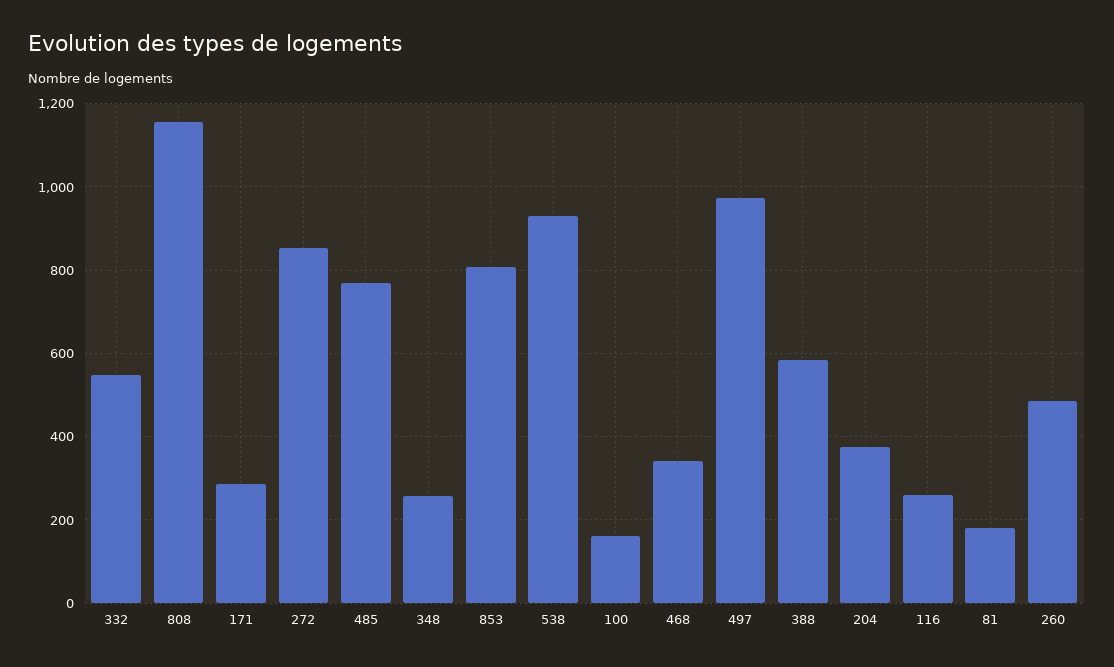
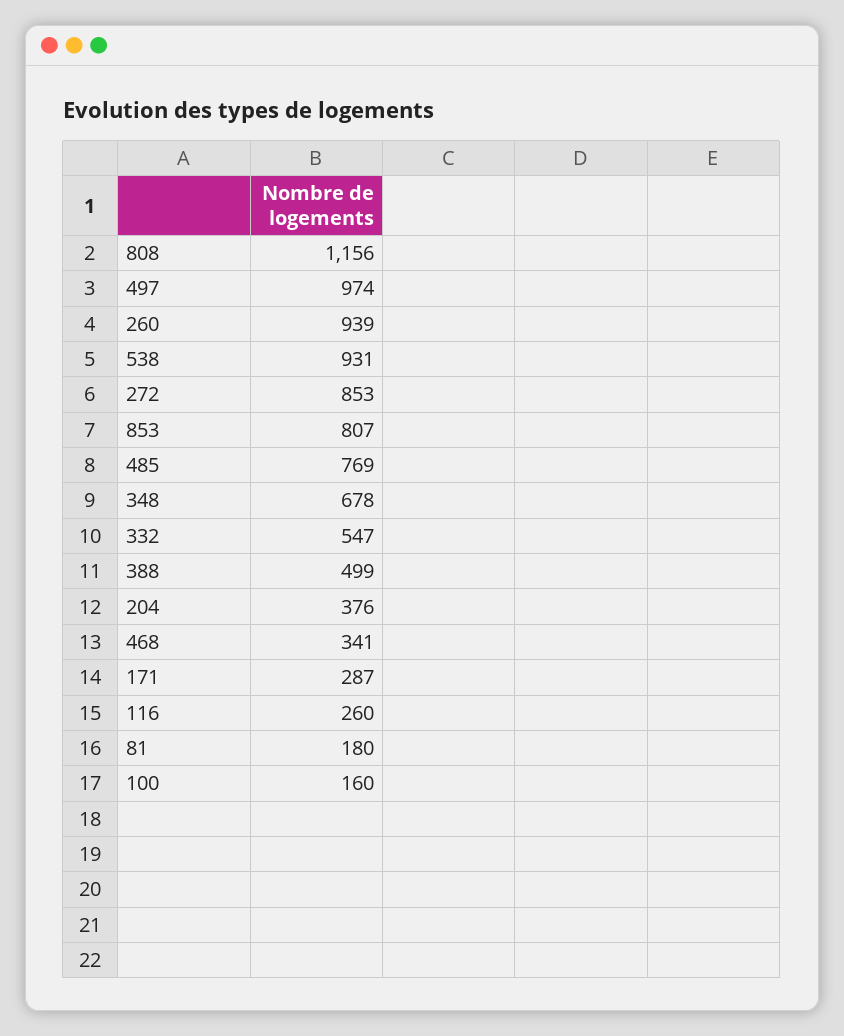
348: 260 -> 678
388: 580 -> 499
260: 480 -> 939

